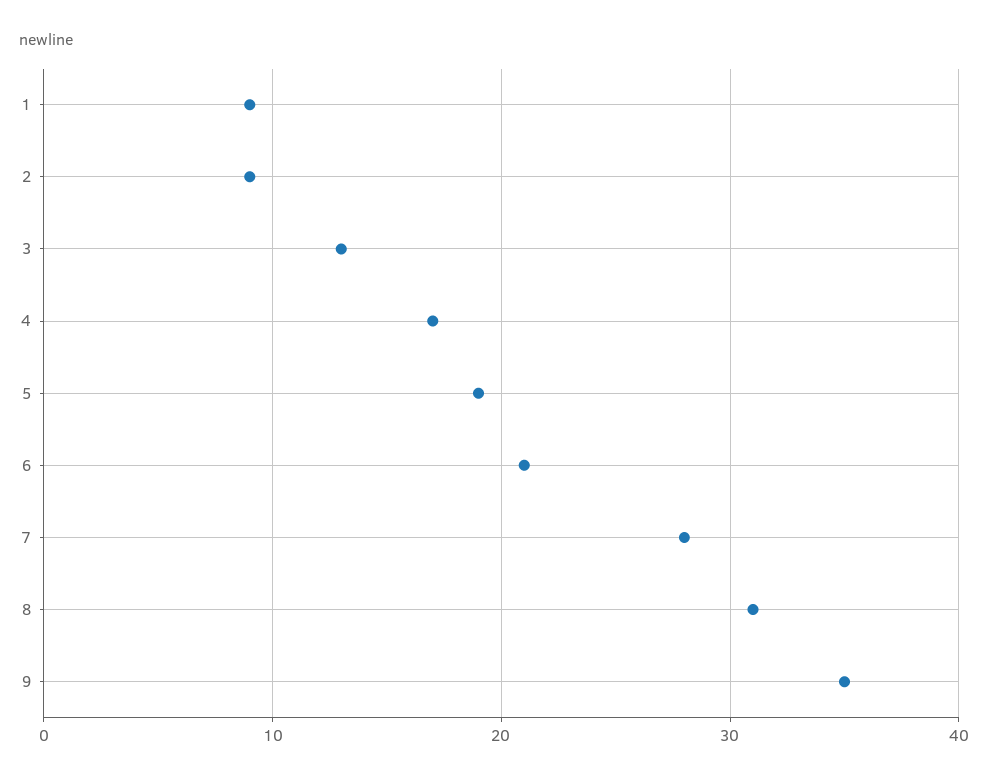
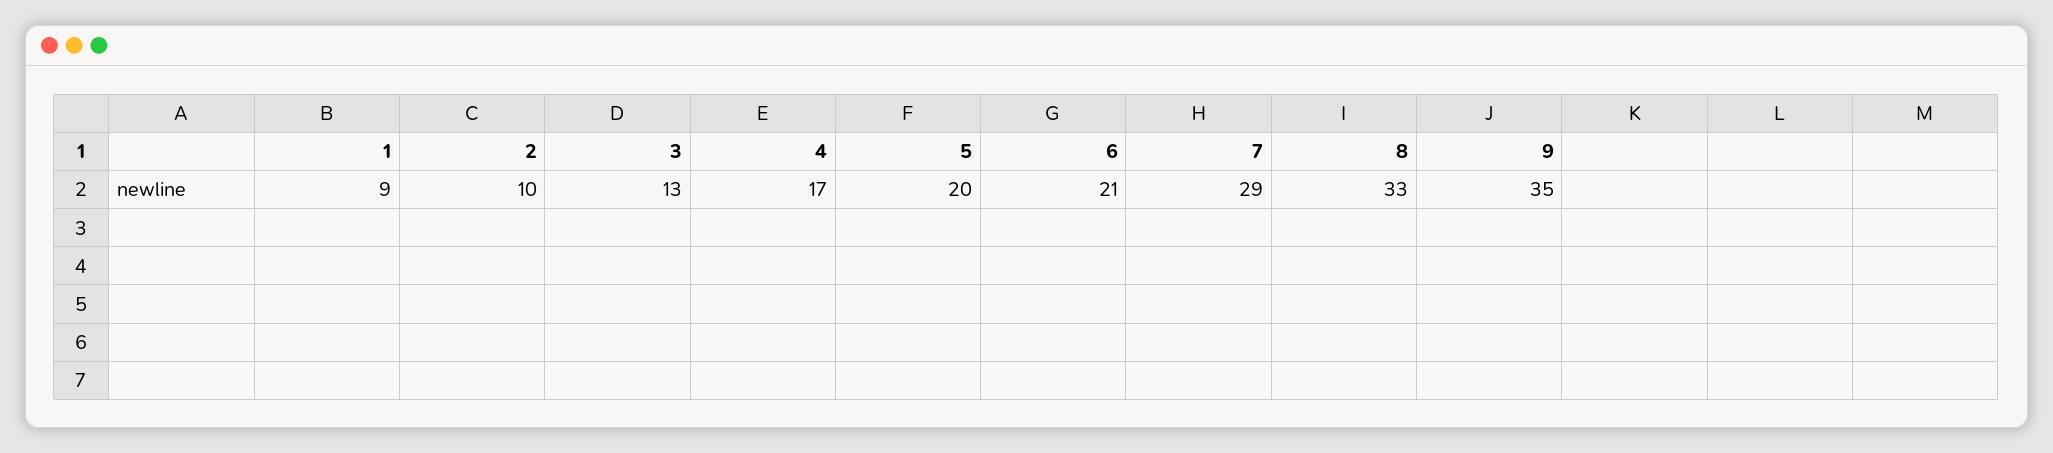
2: 9 -> 10
5: 19 -> 20
7: 28 -> 29
8: 31 -> 33

